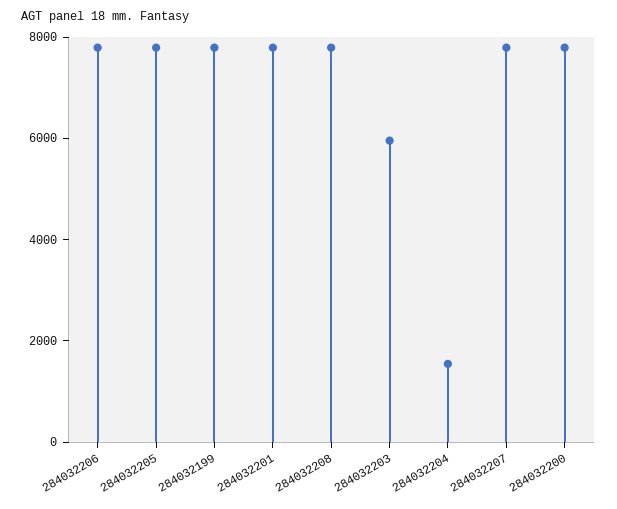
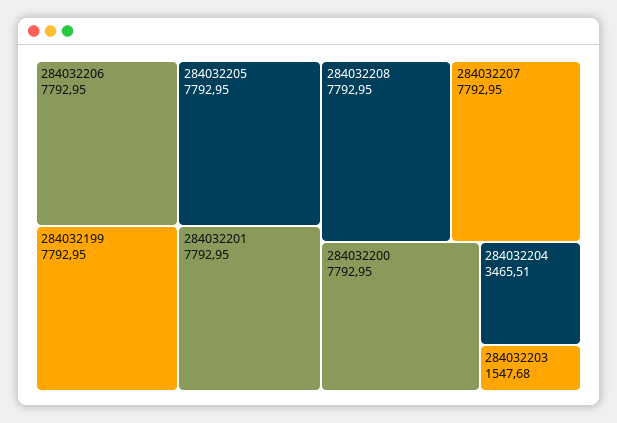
284032203: 6000 -> 1547.68
284032204: 1500 -> 3465.51

